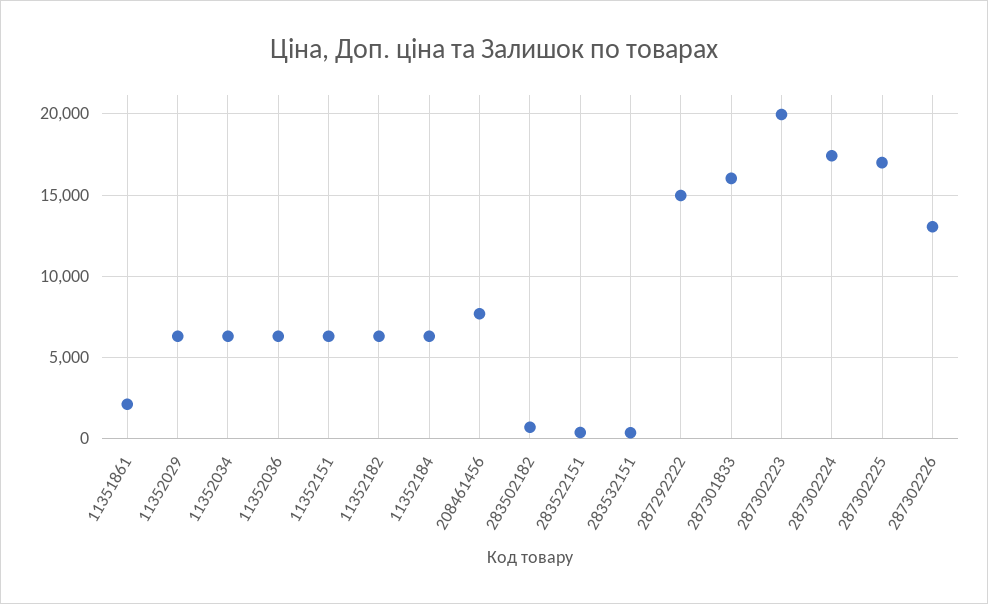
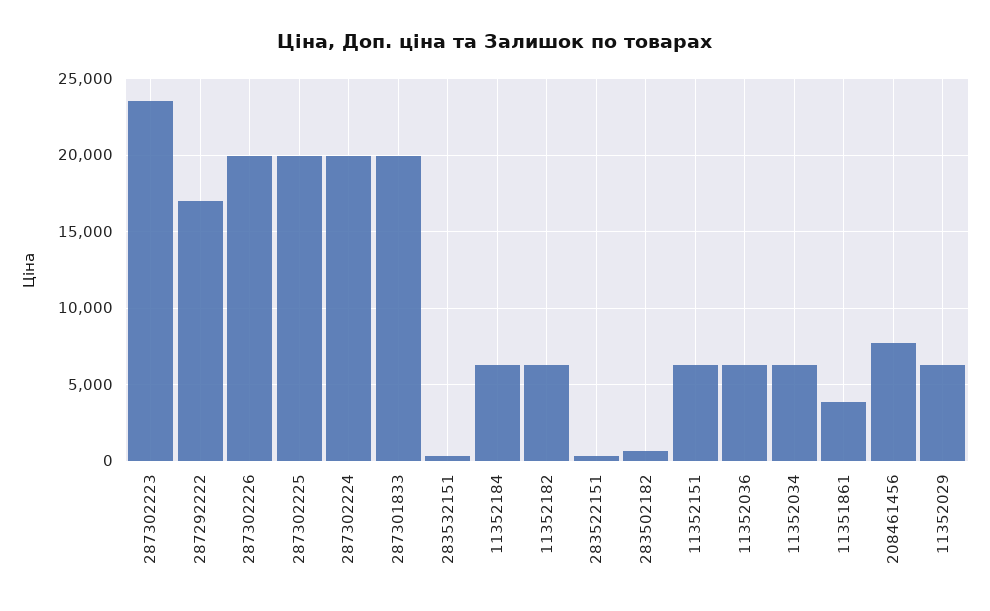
11351861: 2000 -> 4000
287292222: 15000 -> 17000
287301833: 16000 -> 20000
287302223: 20000 -> 23500
287302224: 17500 -> 20000
287302225: 17000 -> 20000
287302226: 13000 -> 20000

